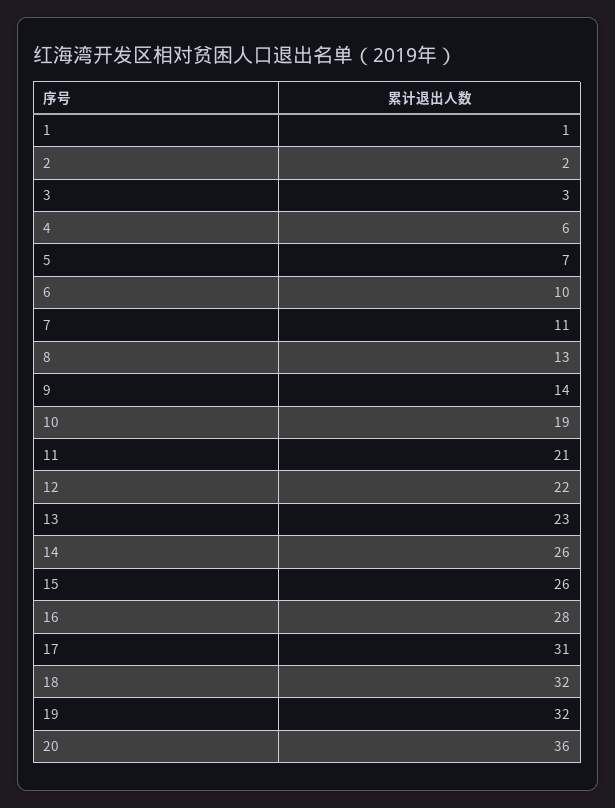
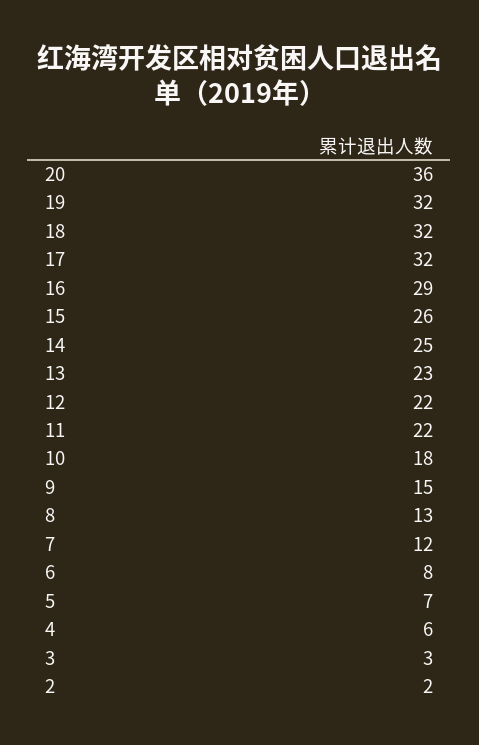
1: 1 -> none
6: 10 -> 8
7: 11 -> 12
9: 14 -> 15
10: 19 -> 18
11: 21 -> 22
14: 26 -> 25
16: 28 -> 29
17: 31 -> 32

